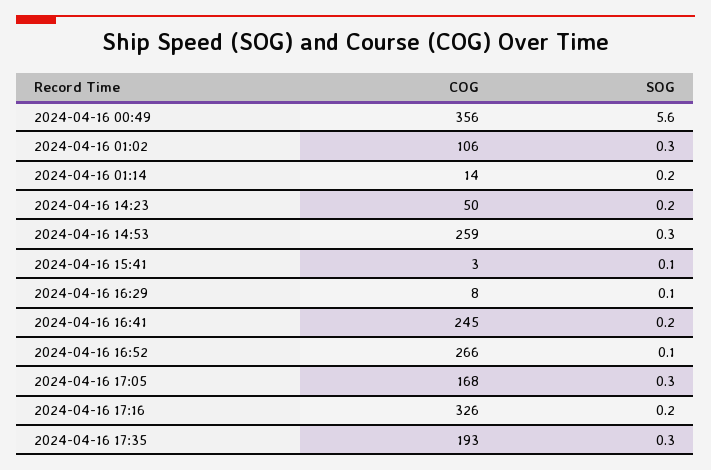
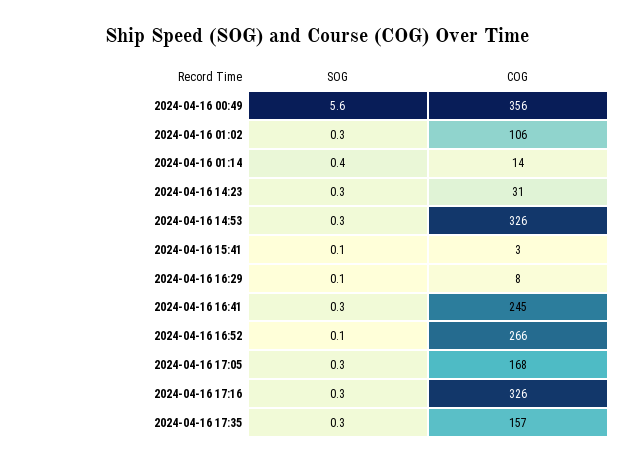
SOG, 2024-04-16 01:14: 0.2 -> 0.4
COG, 2024-04-16 14:23: 50 -> 31
SOG, 2024-04-16 14:23: 0.2 -> 0.3
COG, 2024-04-16 14:53: 259 -> 326
SOG, 2024-04-16 16:41: 0.2 -> 0.3
SOG, 2024-04-16 17:16: 0.2 -> 0.3
COG, 2024-04-16 17:35: 193 -> 157

